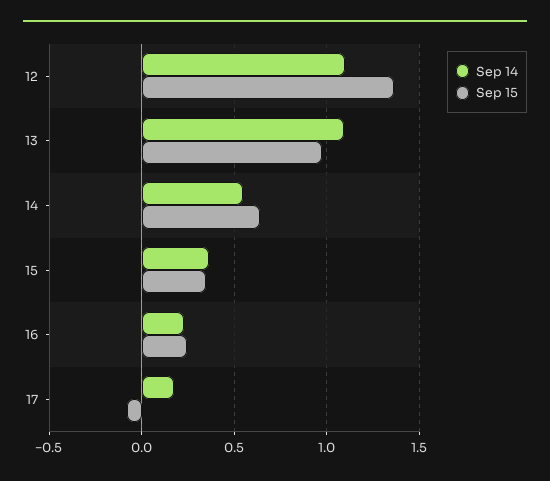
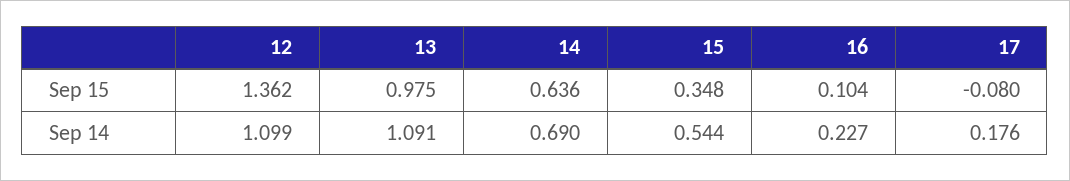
Sep 14, 14: 0.55 -> 0.69
Sep 14, 15: 0.35 -> 0.544
Sep 15, 16: 0.25 -> 0.104

